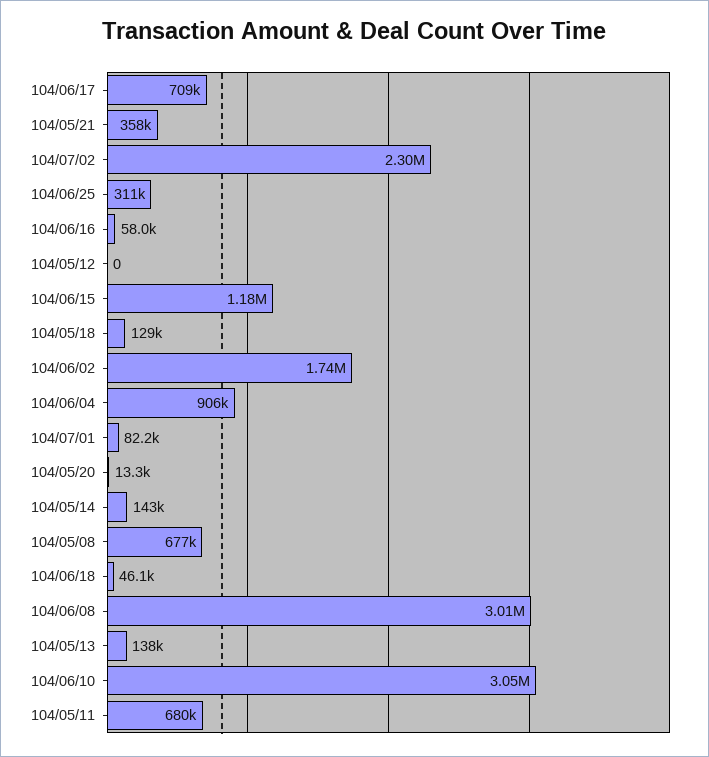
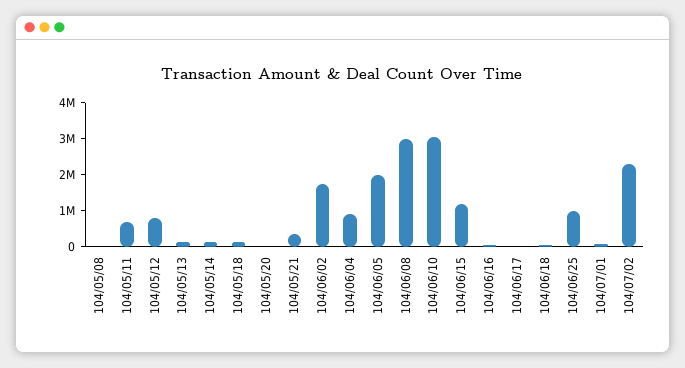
104/06/17: 709000 -> 0
104/06/25: 311000 -> 1000000
104/05/12: 0 -> 750000
104/05/08: 677000 -> 0
104/06/05: none -> 2000000

